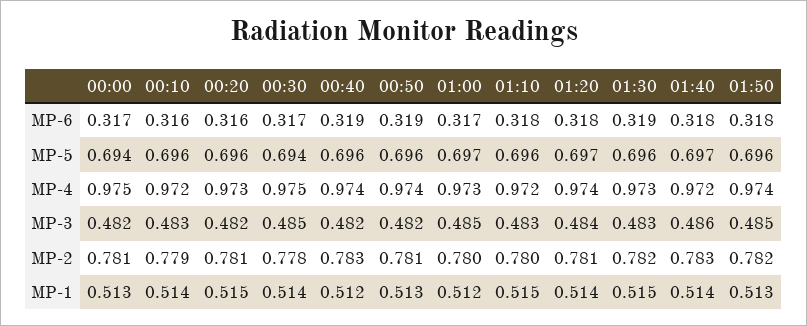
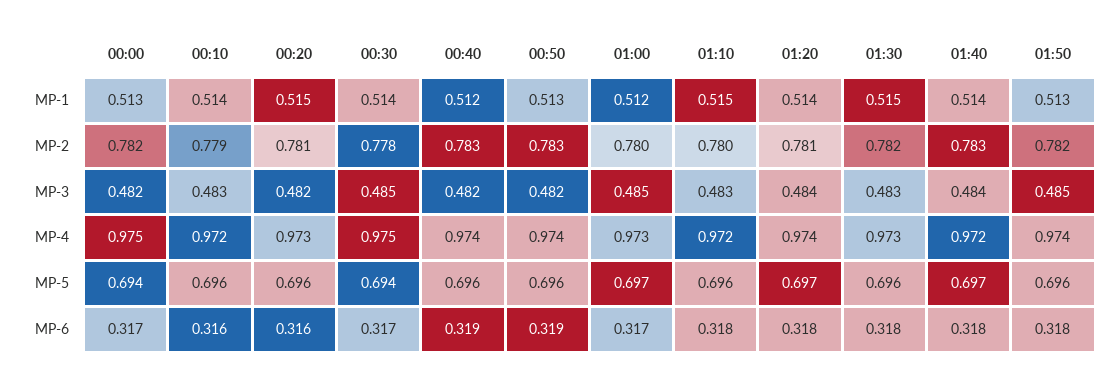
01:30, MP-6: 0.319 -> 0.318
01:40, MP-3: 0.486 -> 0.484
00:00, MP-2: 0.781 -> 0.782
00:50, MP-2: 0.781 -> 0.783

